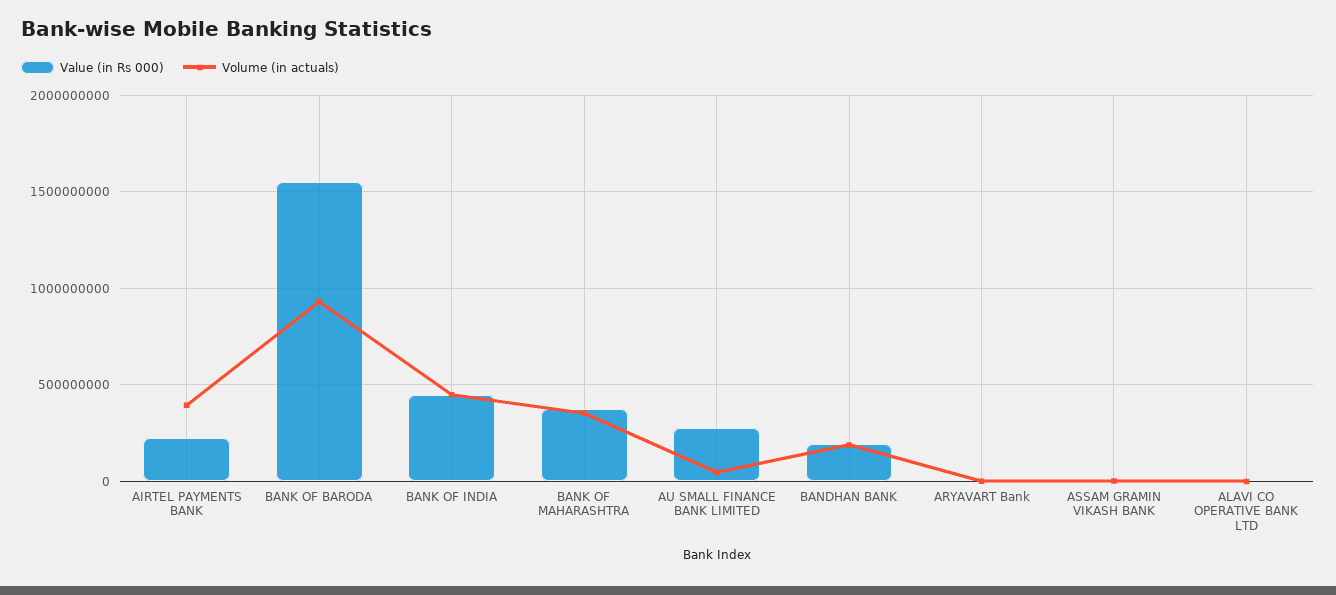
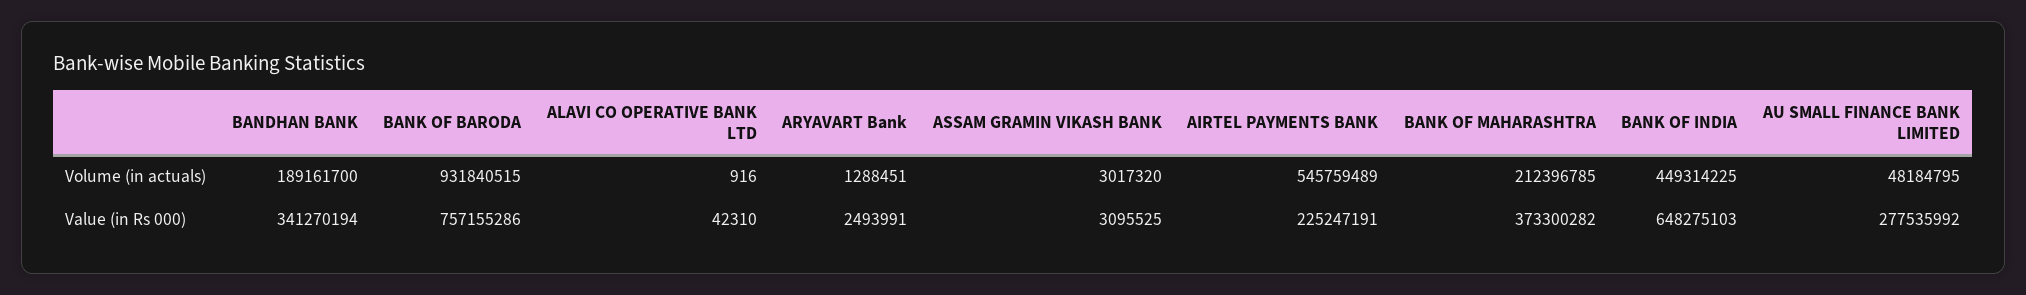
Volume (in actuals), AIRTEL PAYMENTS BANK: 400000000 -> 545759489
Value (in Rs 000), BANK OF BARODA: 1550000000 -> 757155286
Value (in Rs 000), BANK OF INDIA: 450000000 -> 648275103
Volume (in actuals), BANK OF MAHARASHTRA: 350000000 -> 212396785
Value (in Rs 000), BANDHAN BANK: 200000000 -> 341270194

